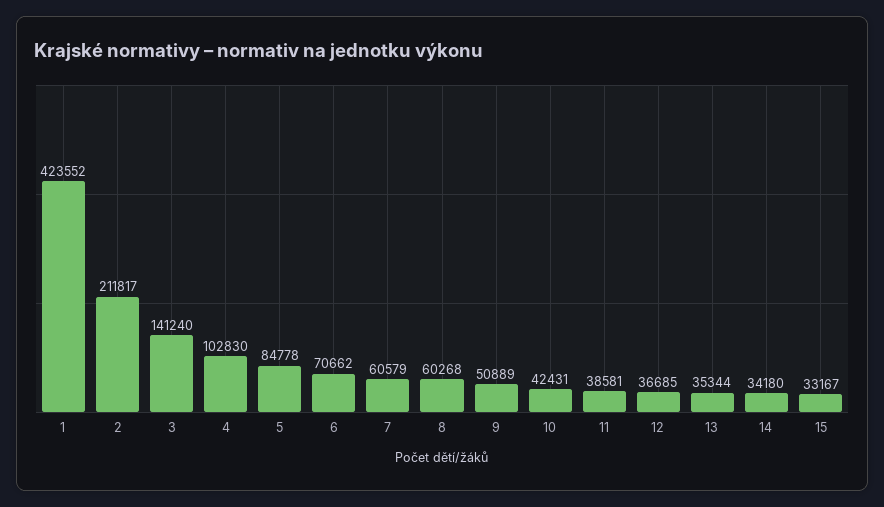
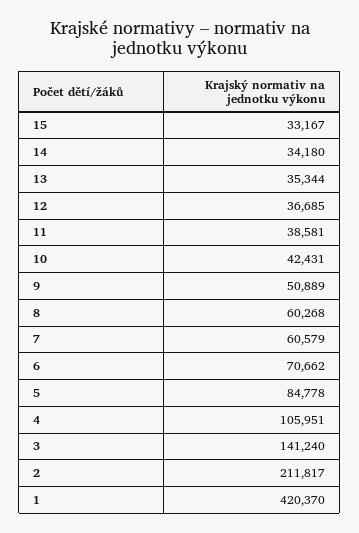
1: 423552 -> 420370
4: 102830 -> 105951

